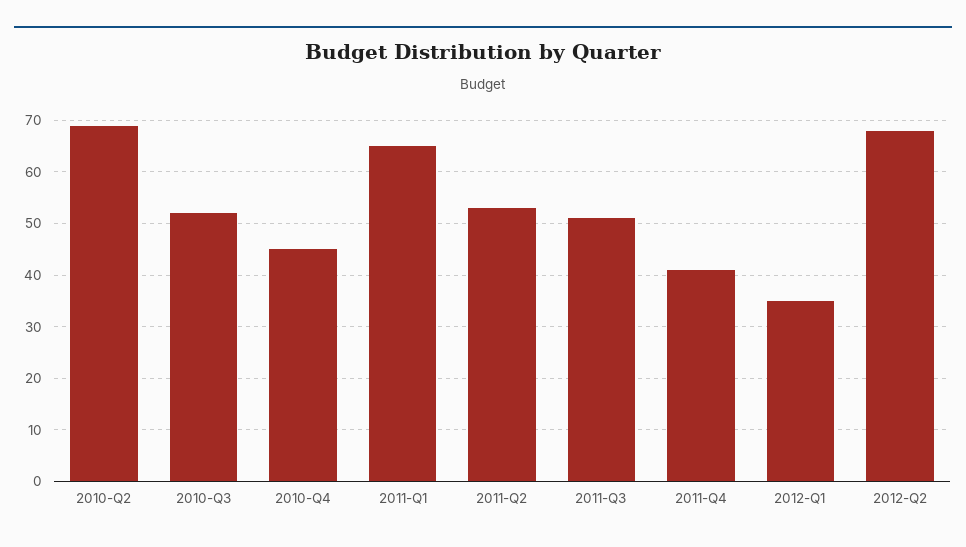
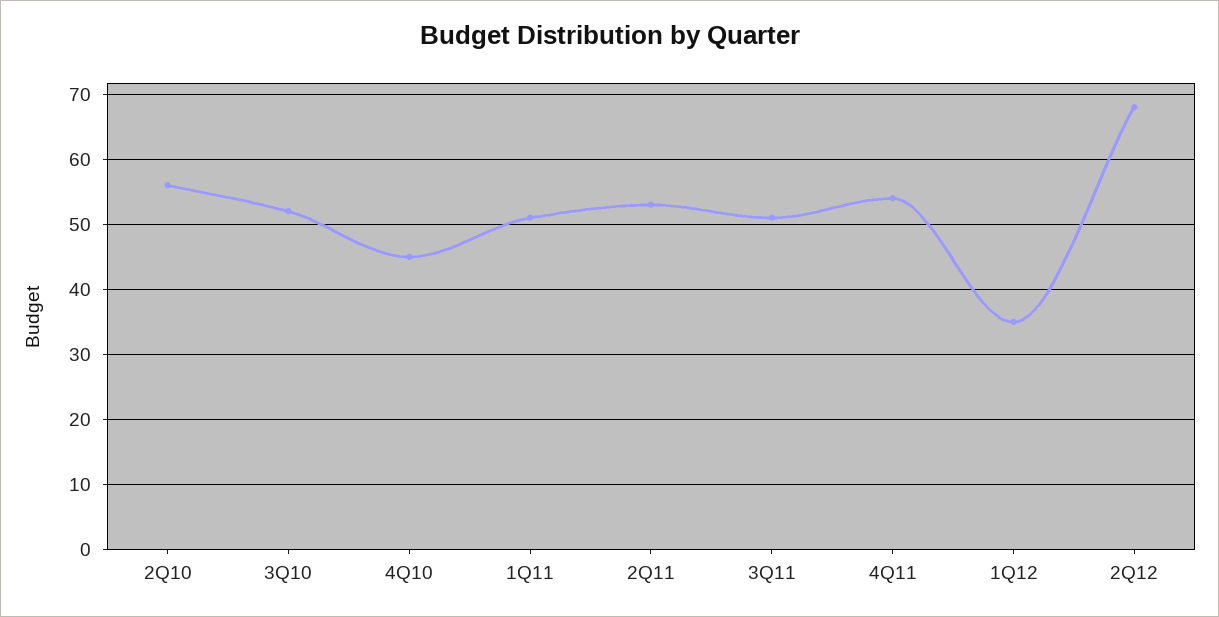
2010-Q2: 70 -> 56
2011-Q1: 65 -> 51
2011-Q4: 40 -> 54

